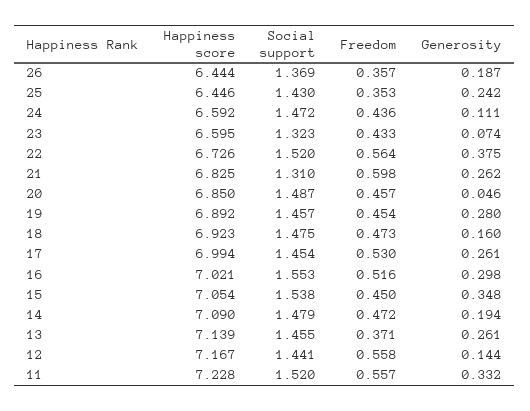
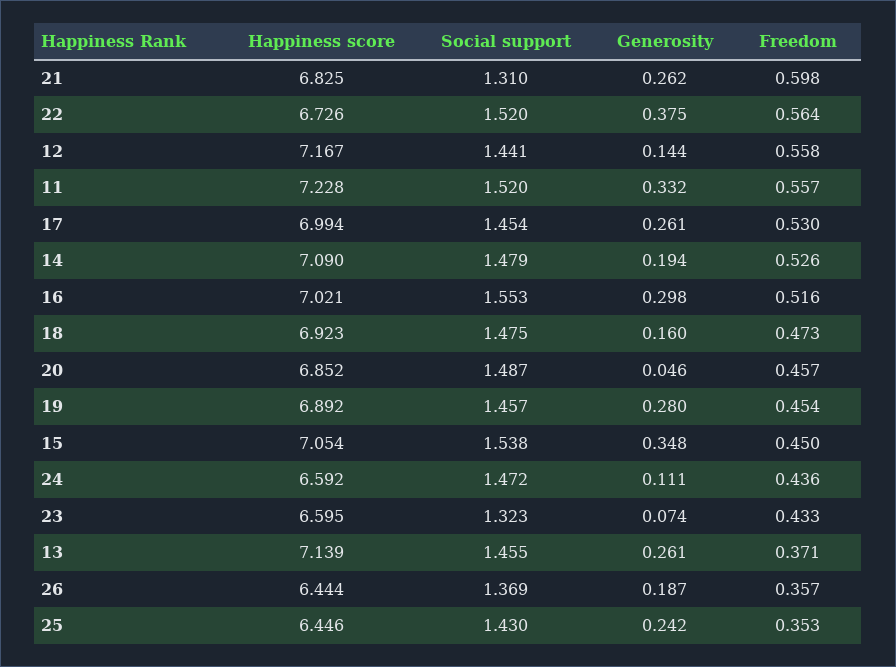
Happiness score, 20: 6.85 -> 6.852
Freedom, 14: 0.472 -> 0.526

